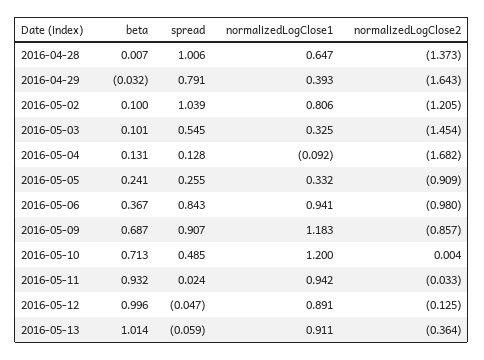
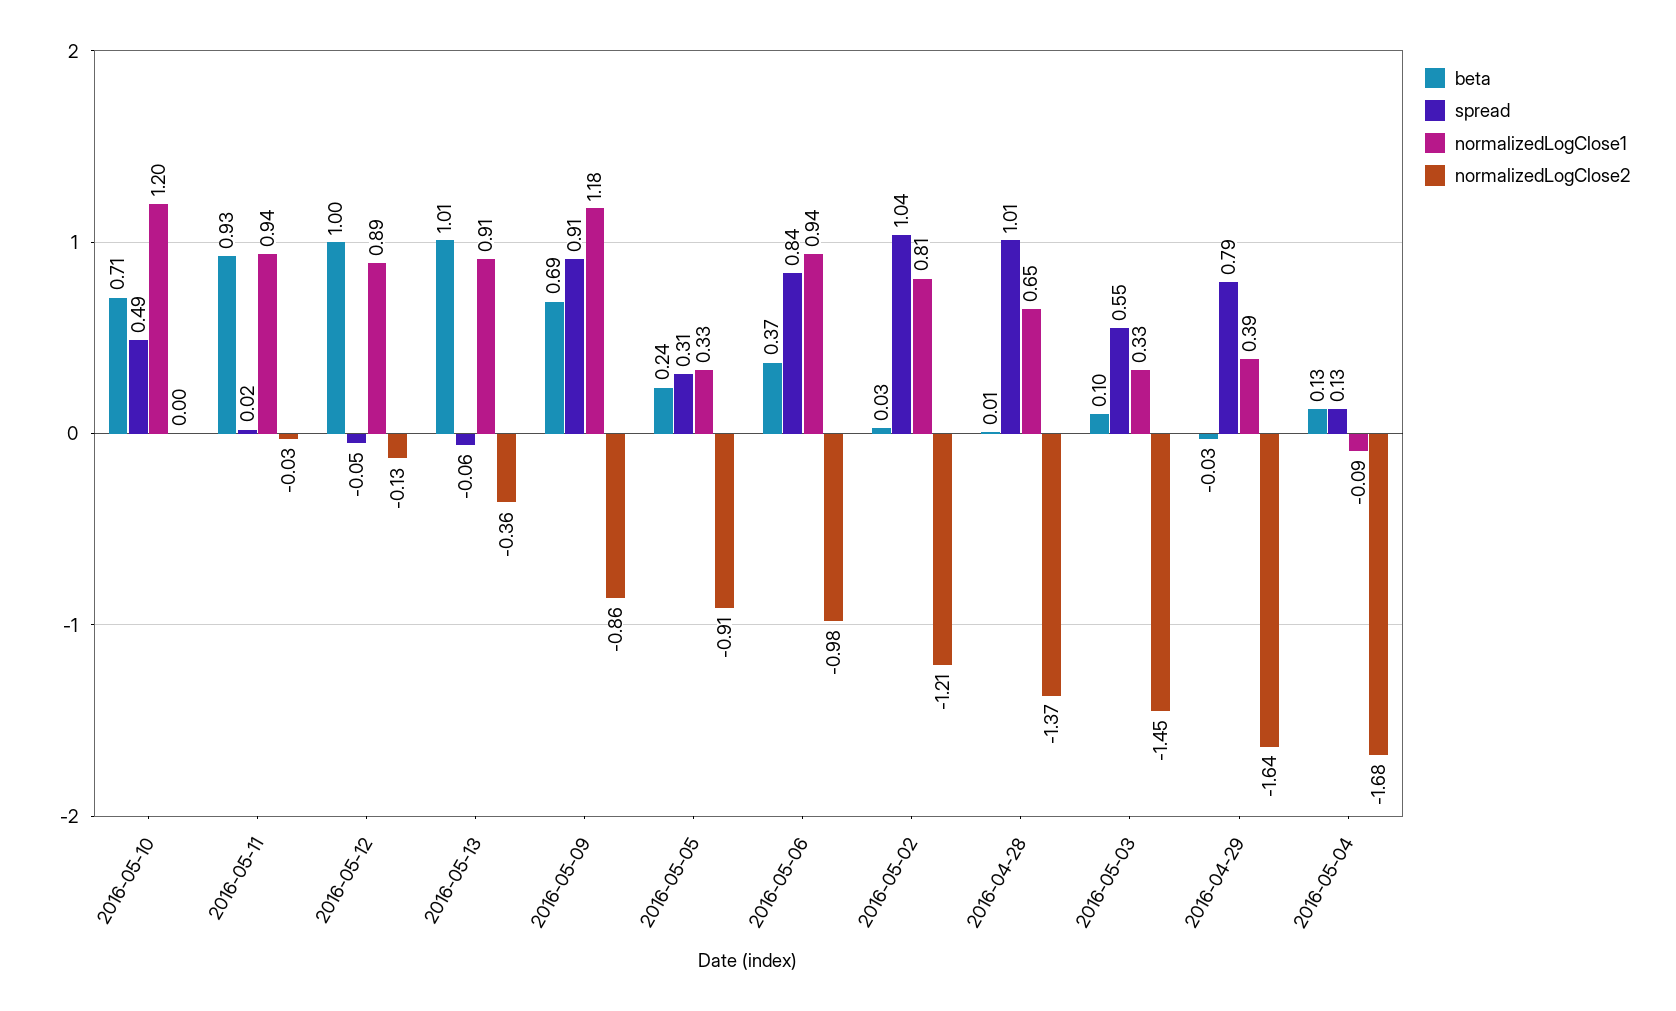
beta, 2016-05-02: 0.1 -> 0.03
spread, 2016-05-05: 0.255 -> 0.31

